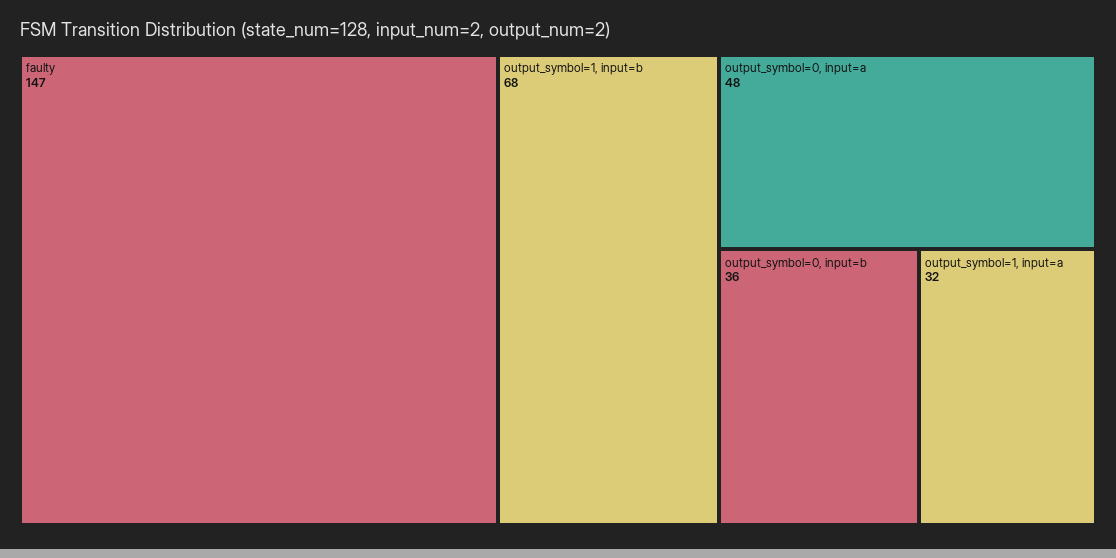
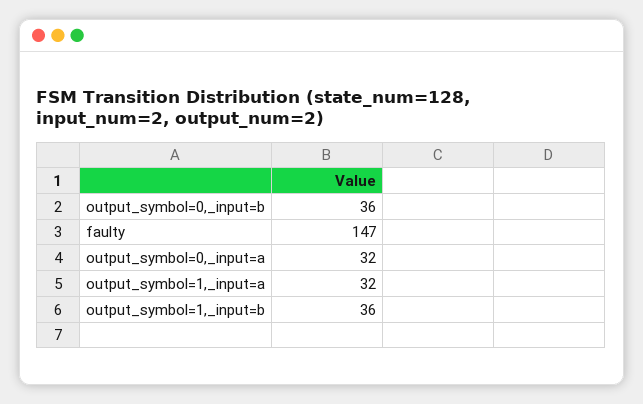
output_symbol=1, input=b: 68 -> 36
output_symbol=0, input=a: 48 -> 32

